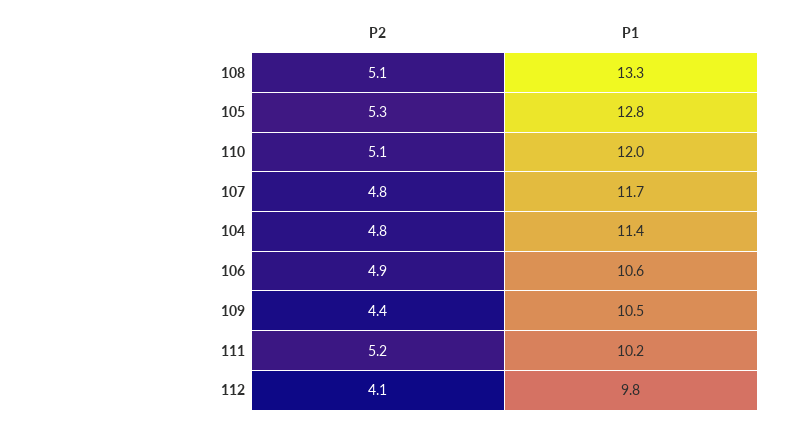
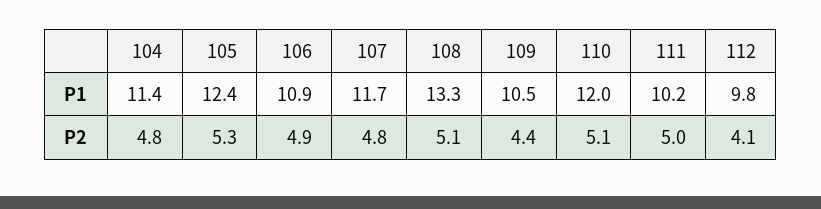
P1, 105: 12.8 -> 12.4
P1, 106: 10.6 -> 10.9
P2, 111: 5.2 -> 5

